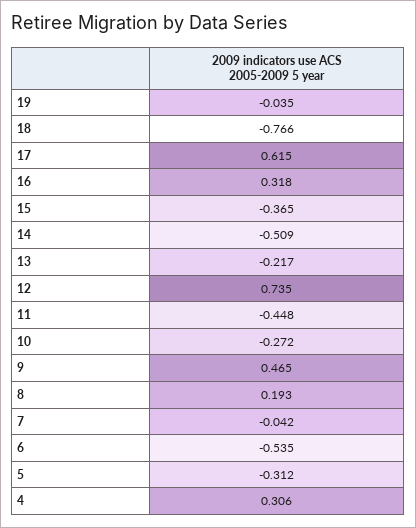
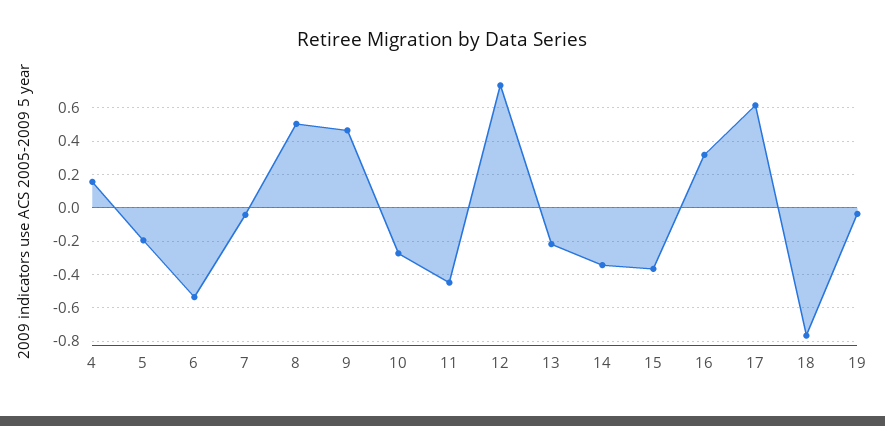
14: -0.509 -> -0.35
8: 0.193 -> 0.5
5: -0.312 -> -0.2
4: 0.306 -> 0.15

